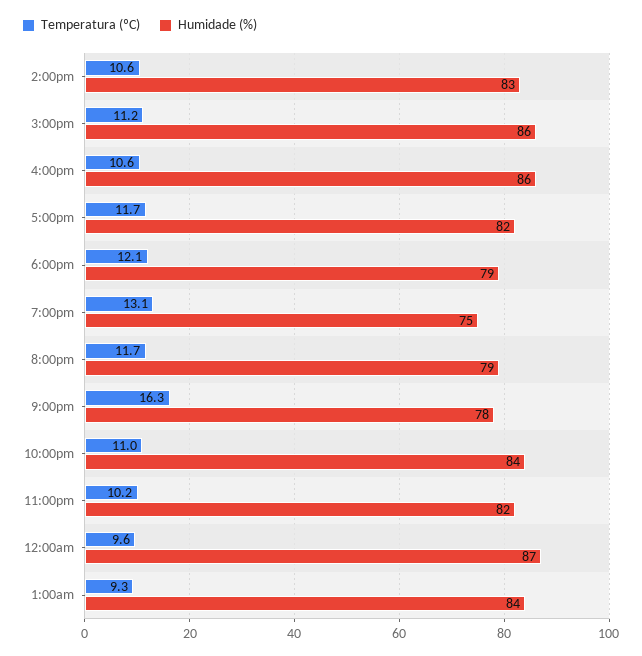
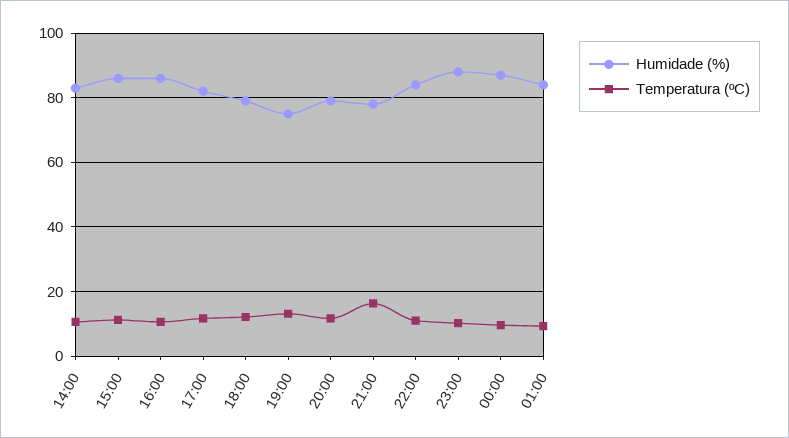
Humidade (%), 11:00pm: 82 -> 88

